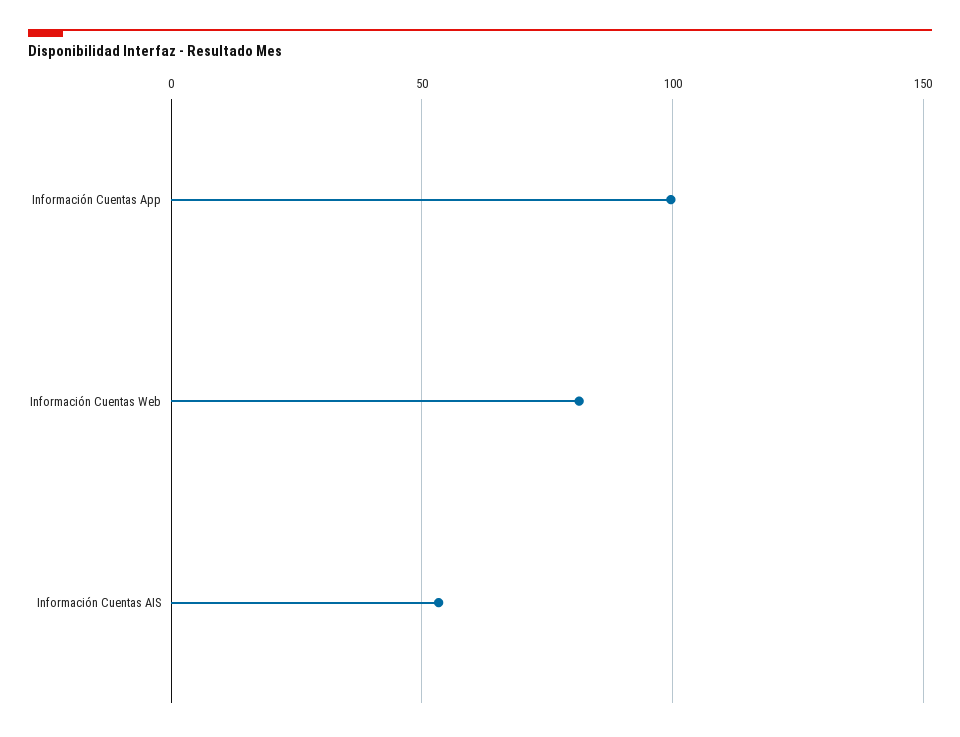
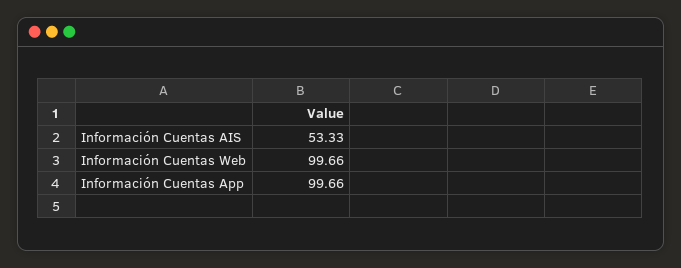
Información Cuentas Web: 80 -> 99.66

